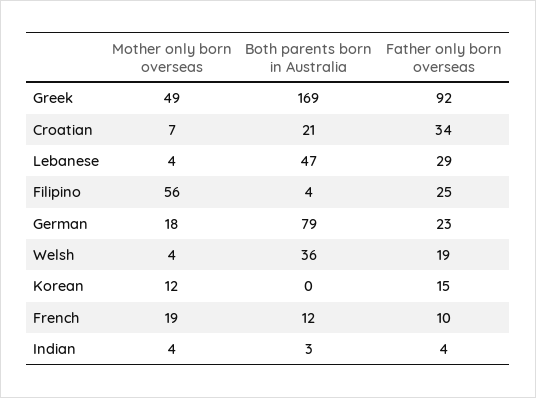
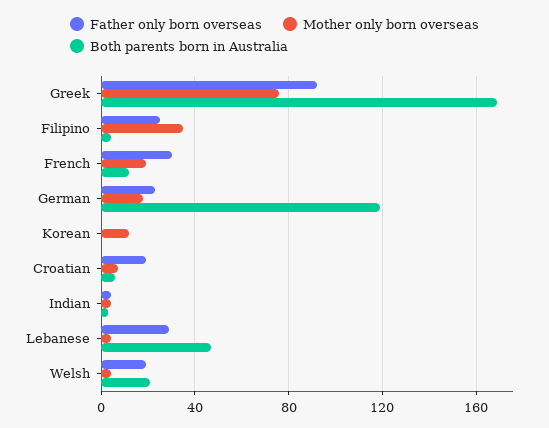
Mother only born overseas, Greek: 49 -> 75
Both parents born in Australia, Croatian: 21 -> 5
Father only born overseas, Croatian: 34 -> 20
Mother only born overseas, Filipino: 56 -> 35
Both parents born in Australia, German: 79 -> 120
Both parents born in Australia, Welsh: 36 -> 20
Father only born overseas, Korean: 15 -> 0
Father only born overseas, French: 10 -> 30

